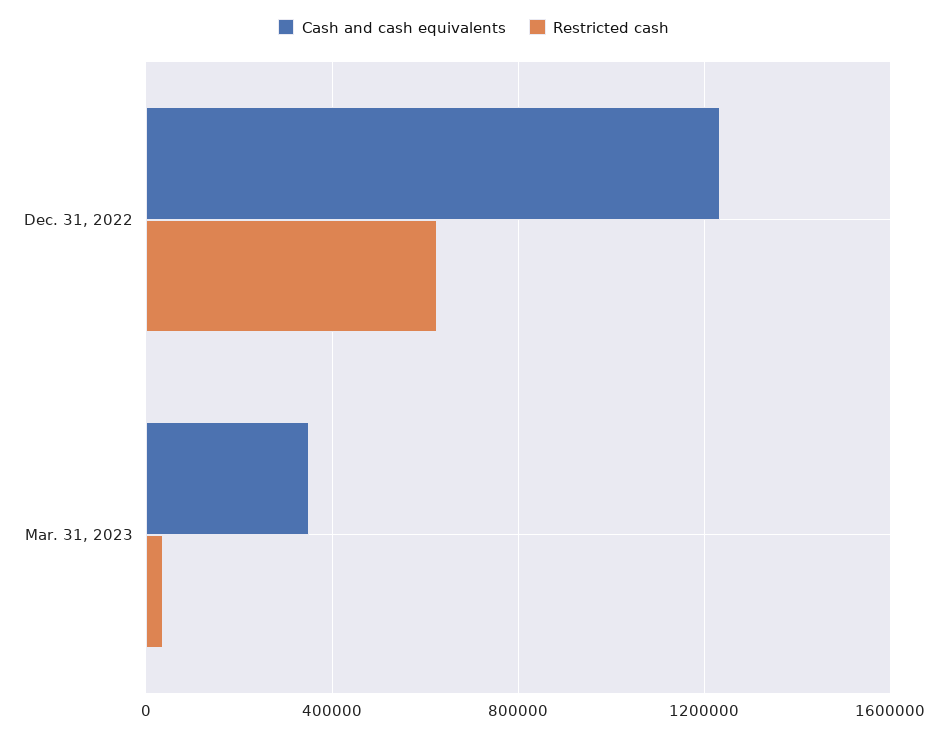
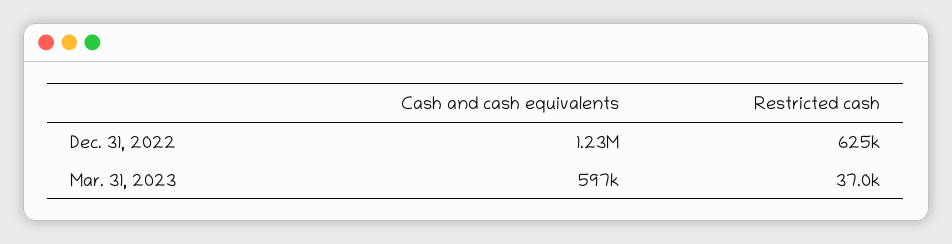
Cash and cash equivalents, Mar. 31, 2023: 350000 -> 597000

